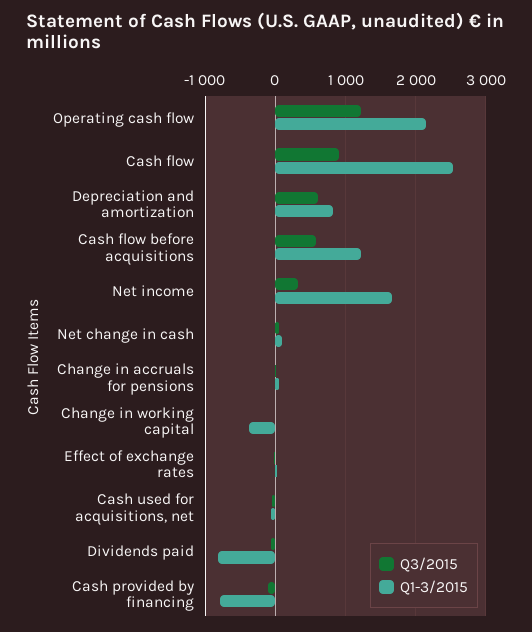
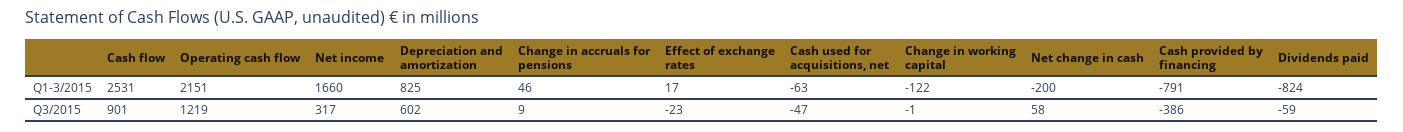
Q3/2015, Cash flow before acquisitions: 600 -> none
Q1-3/2015, Cash flow before acquisitions: 1200 -> none
Q1-3/2015, Net change in cash: 100 -> -200
Q1-3/2015, Change in working capital: -400 -> -122
Q3/2015, Cash provided by financing: -100 -> -386

